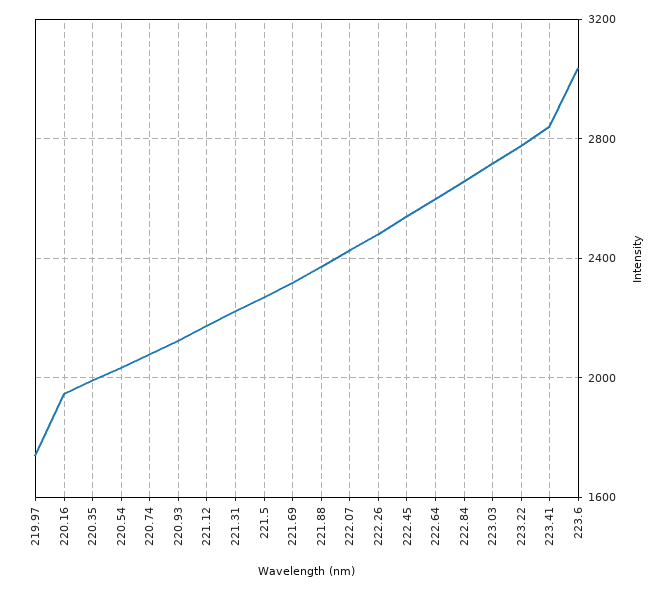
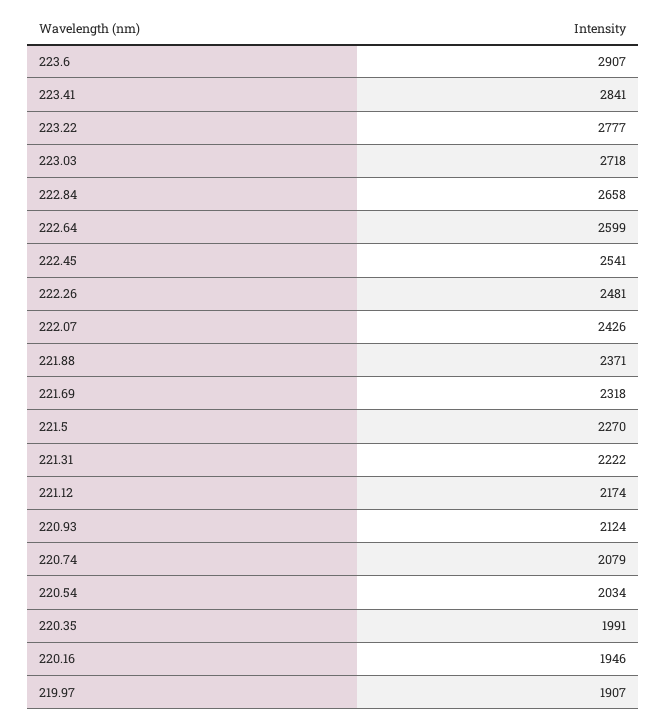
219.97: 1750 -> 1907
223.6: 3050 -> 2907

